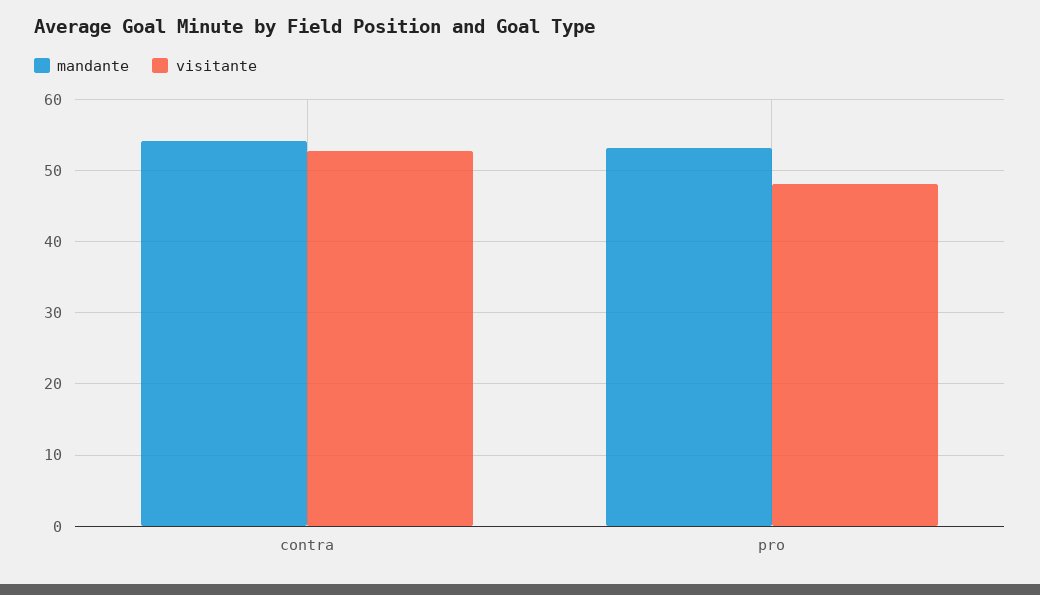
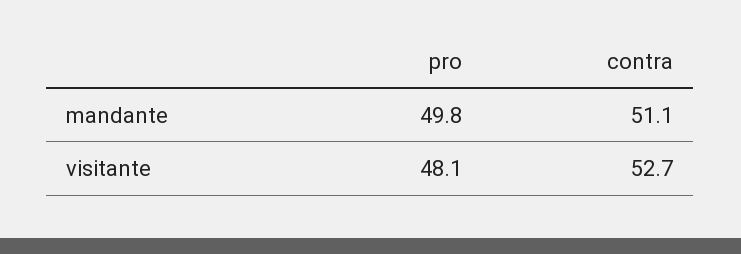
mandante, contra: 54 -> 51.1
mandante, pro: 53 -> 49.8

